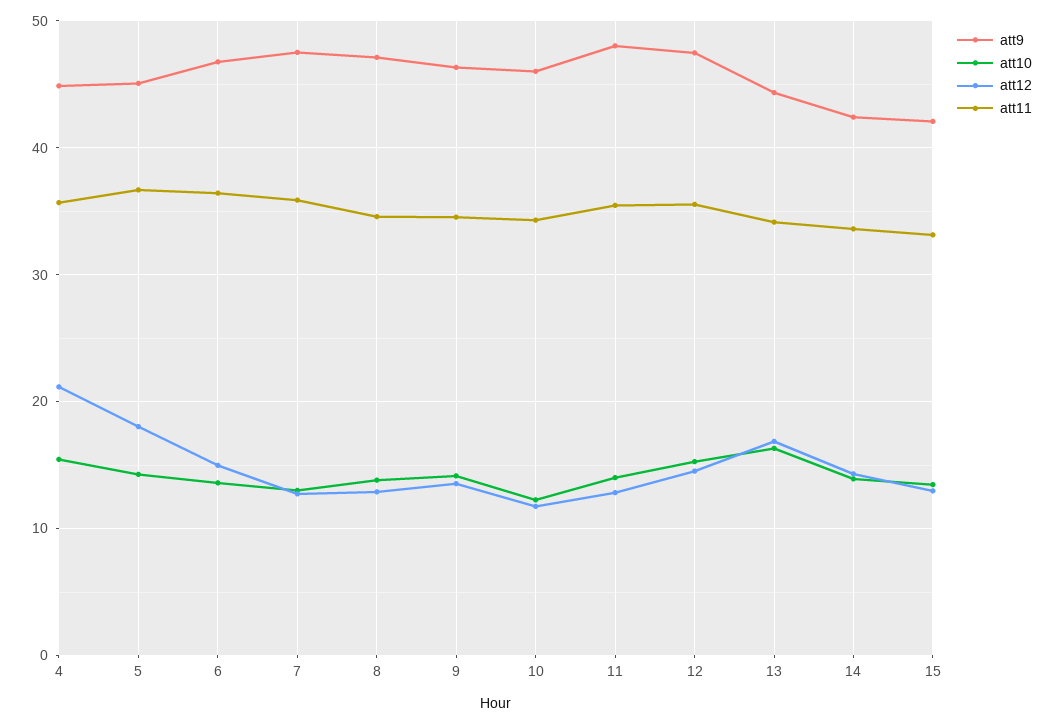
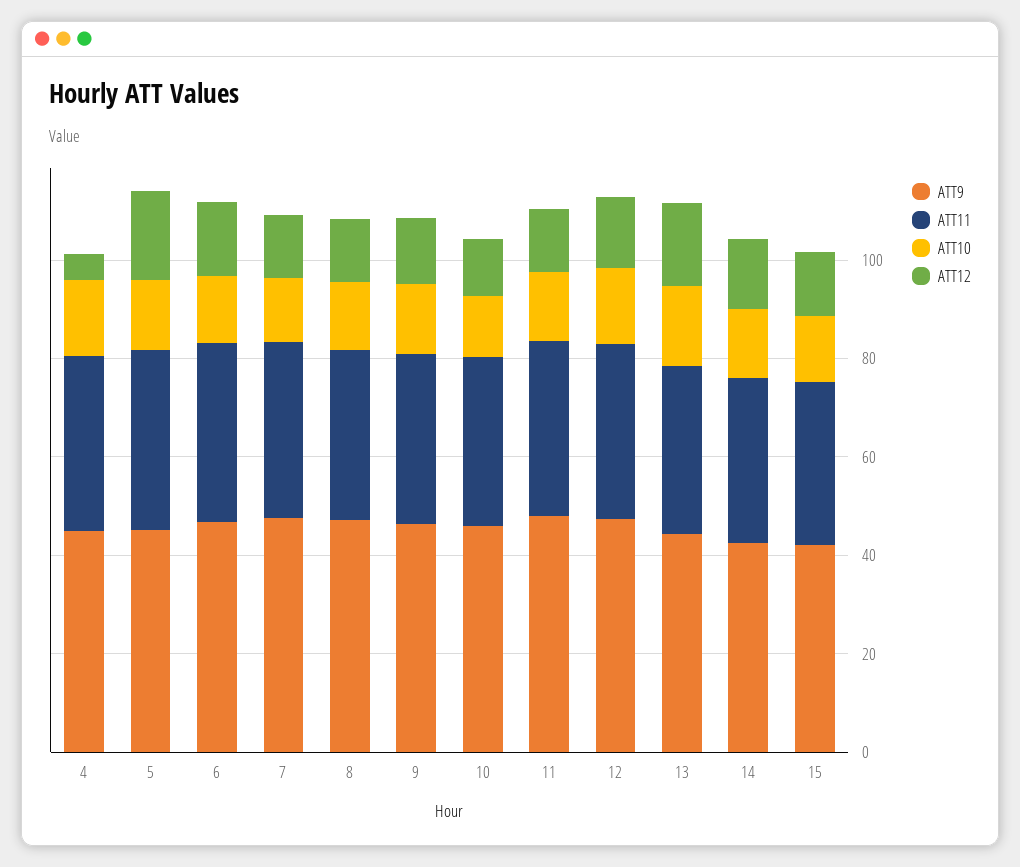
att12, 4: 21 -> 5

